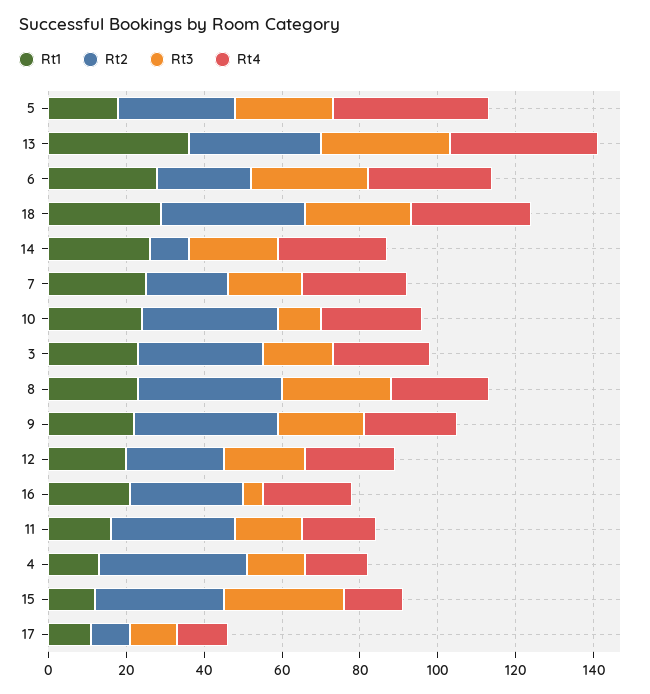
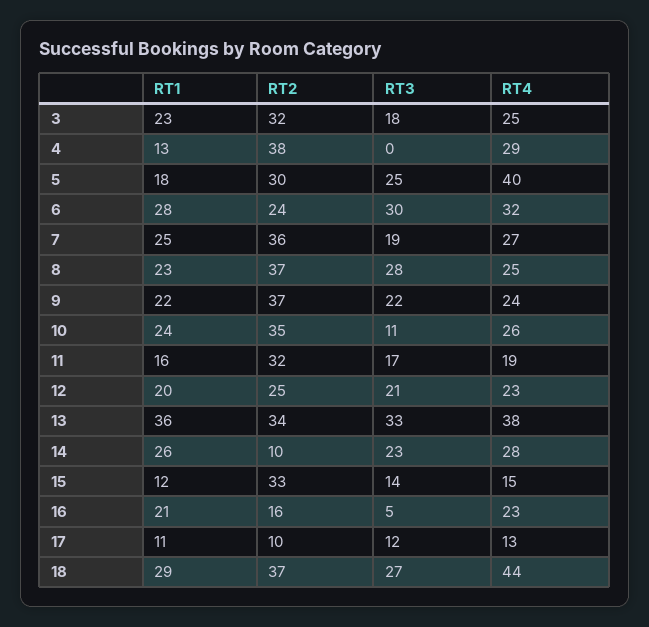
Rt4, 18: 30 -> 44
Rt2, 7: 20 -> 36
Rt2, 16: 30 -> 16
Rt3, 4: 15 -> 0
Rt4, 4: 15 -> 29
Rt3, 15: 30 -> 14

